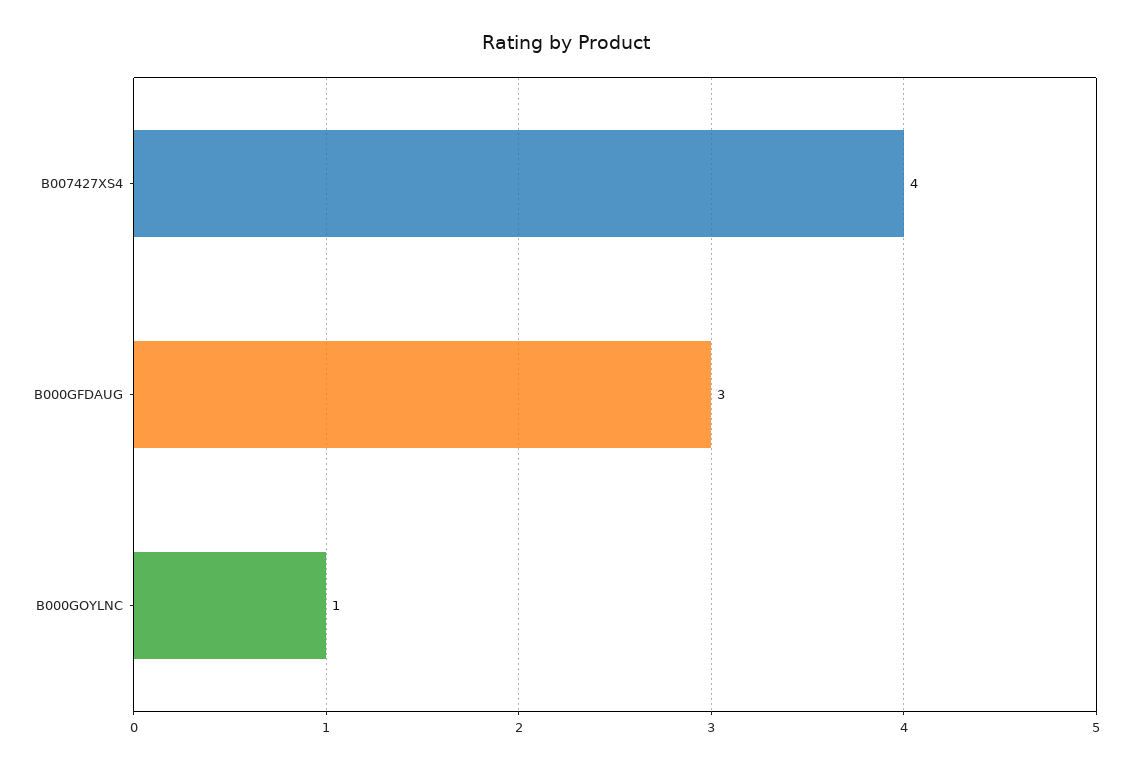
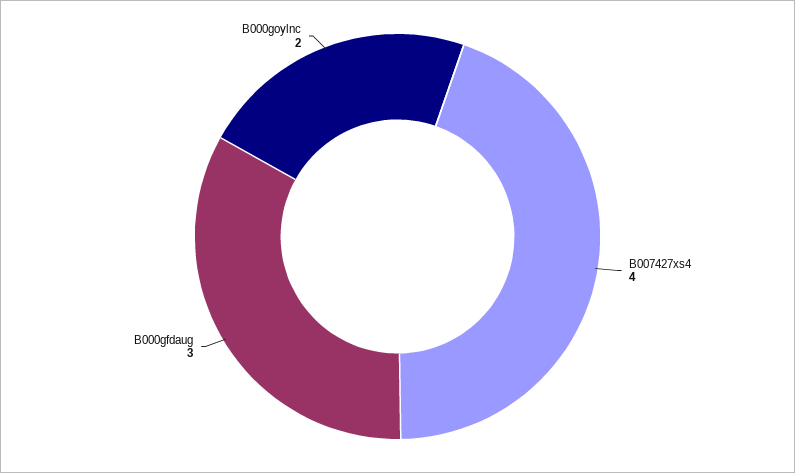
B000GOYLNC: 1 -> 2

